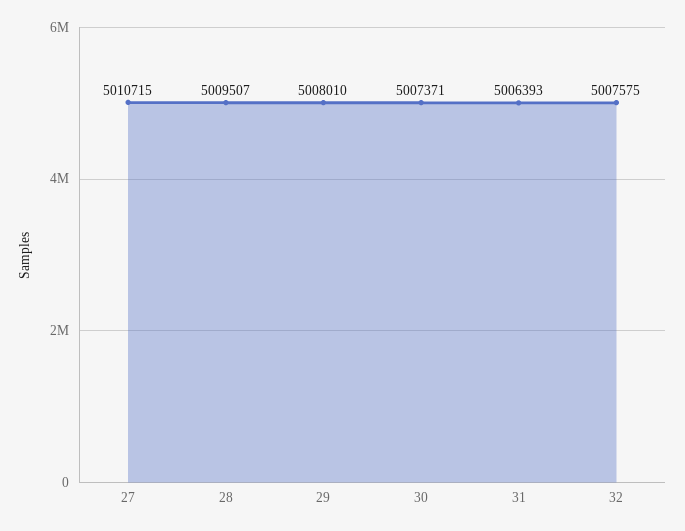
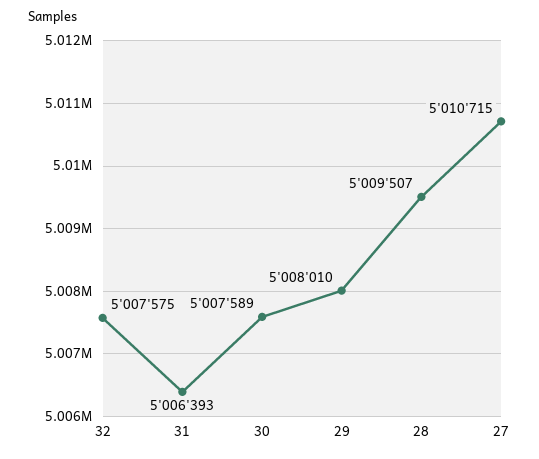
30: 5007371 -> 5007589

